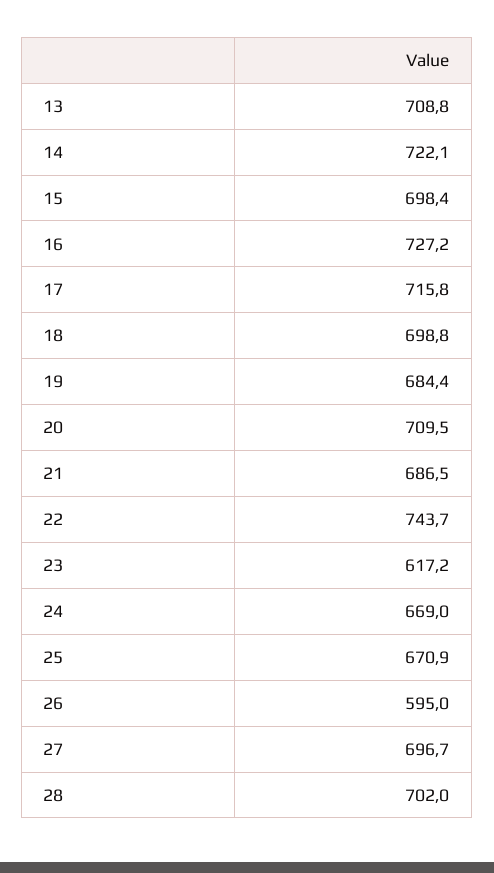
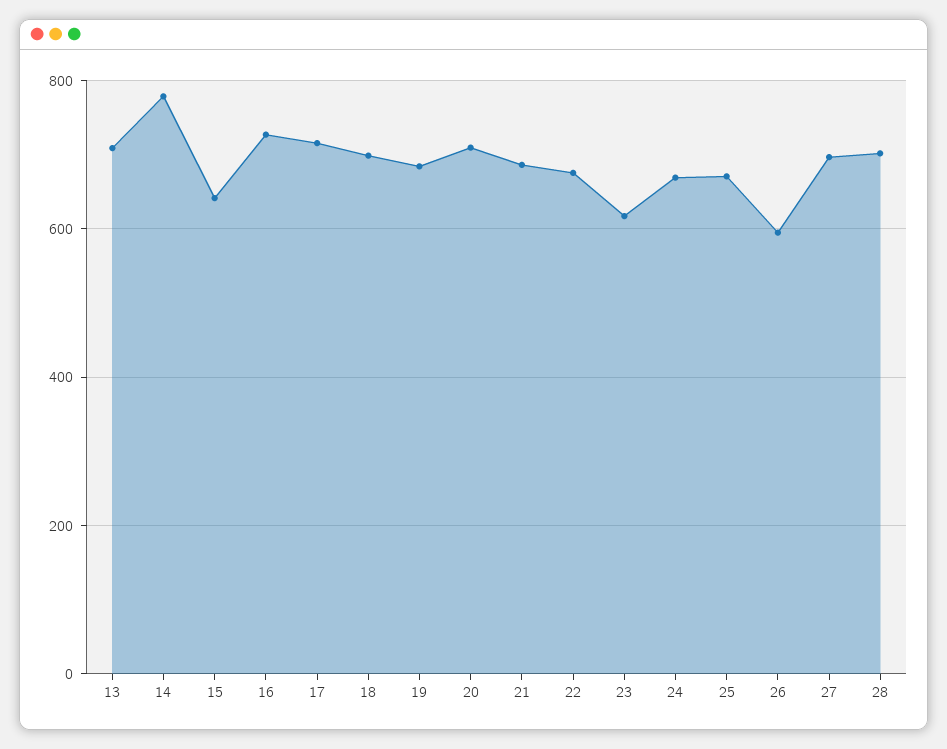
14: 722.1 -> 780
15: 698.4 -> 640
22: 743.7 -> 680

